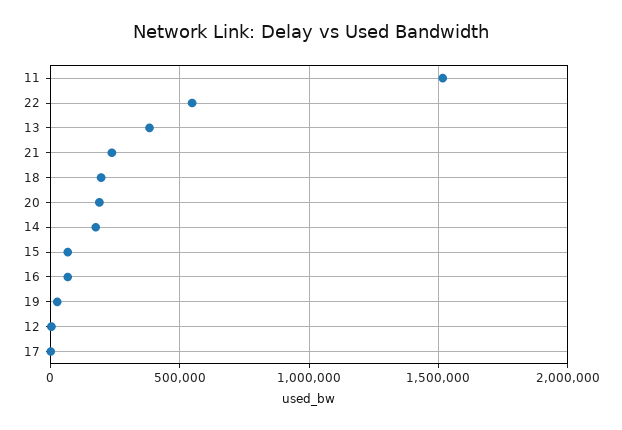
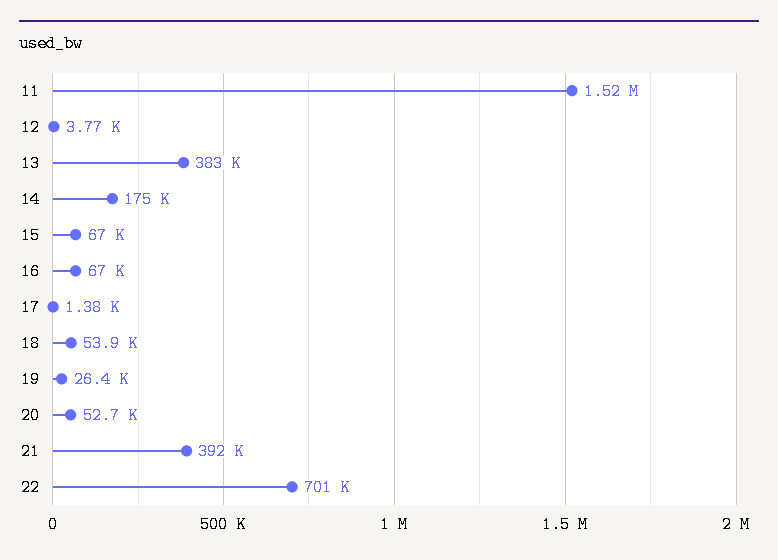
22: 550000 -> 701000
21: 250000 -> 392000
18: 200000 -> 53900
20: 200000 -> 52700

